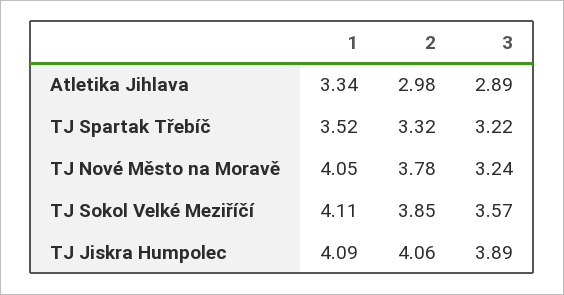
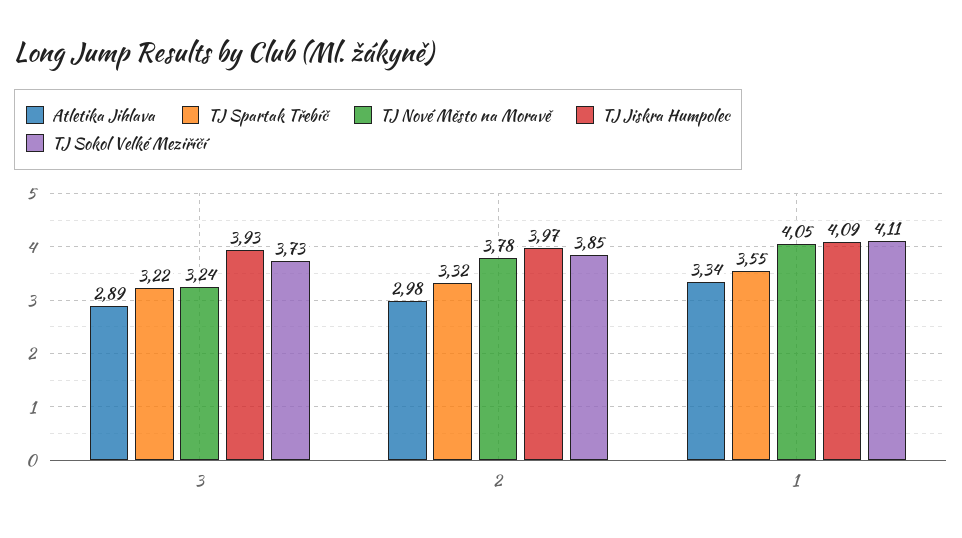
TJ Spartak Třebíč, 1: 3.52 -> 3.55
TJ Sokol Velké Meziříčí, 3: 3.57 -> 3.73
TJ Jiskra Humpolec, 2: 4.06 -> 3.97
TJ Jiskra Humpolec, 3: 3.89 -> 3.93

